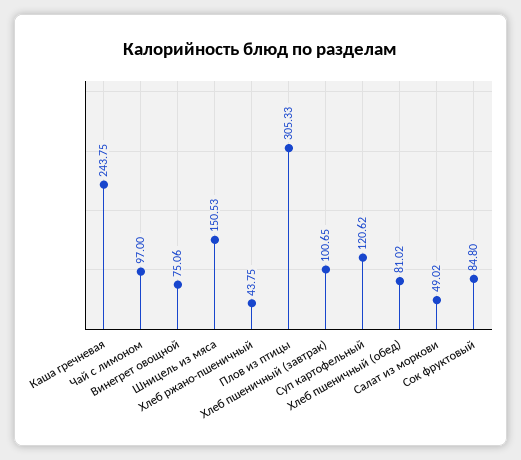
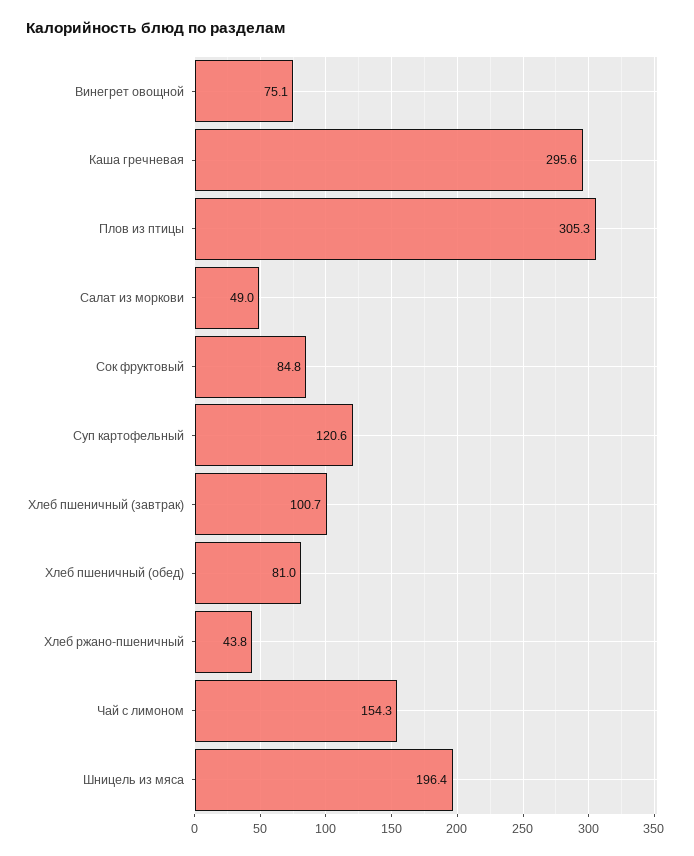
Каша гречневая: 243.75 -> 295.6
Чай с лимоном: 97 -> 154.3
Шницель из мяса: 150.53 -> 196.4

